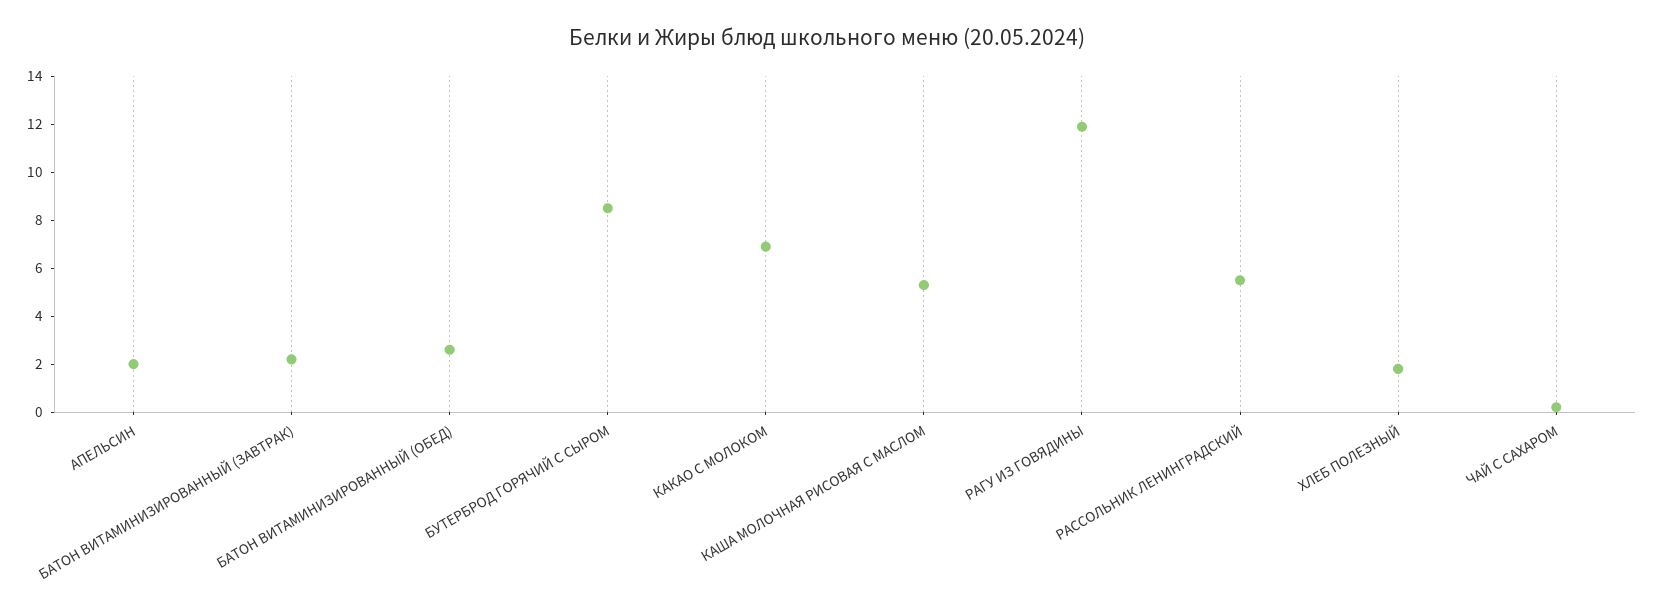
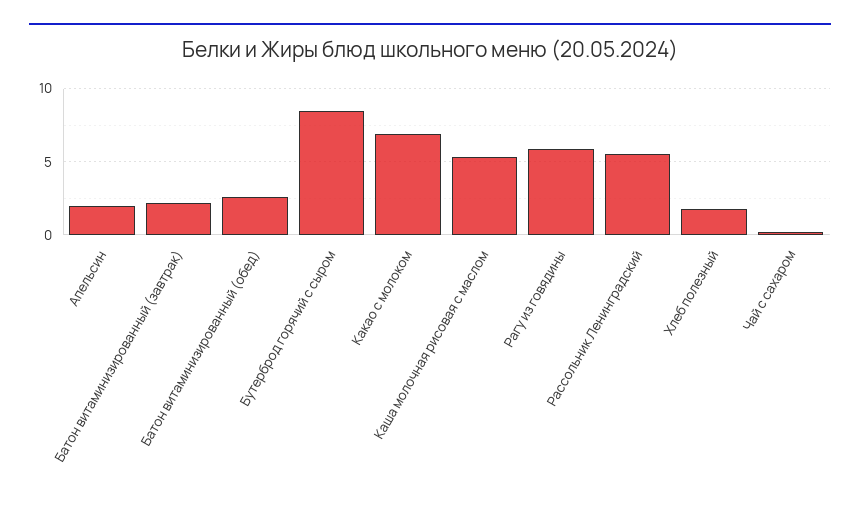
РАГУ ИЗ ГОВЯДИНЫ: 12 -> 6

